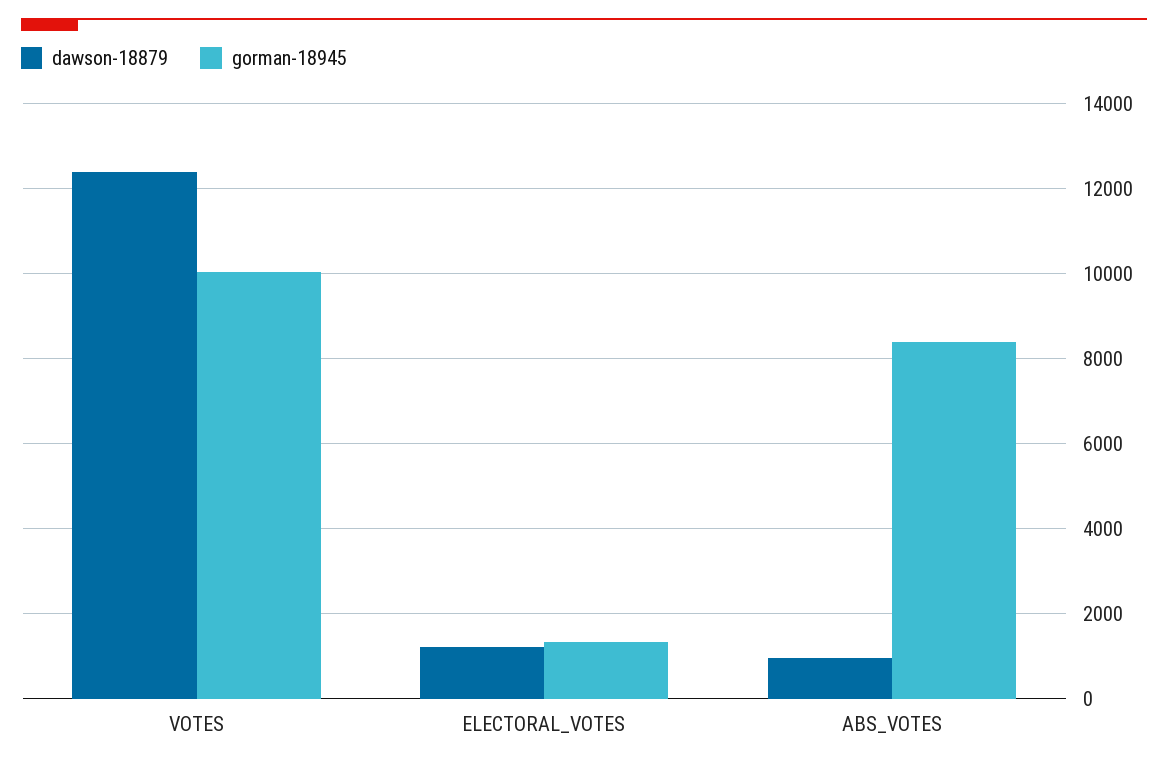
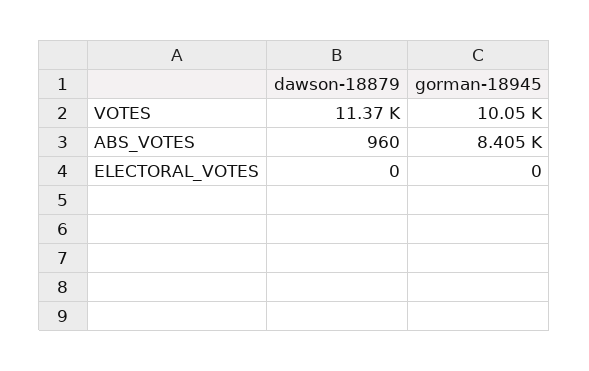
dawson-18879, VOTES: 12400 -> 11370
dawson-18879, ELECTORAL_VOTES: 1200 -> 0
gorman-18945, ELECTORAL_VOTES: 1400 -> 0

